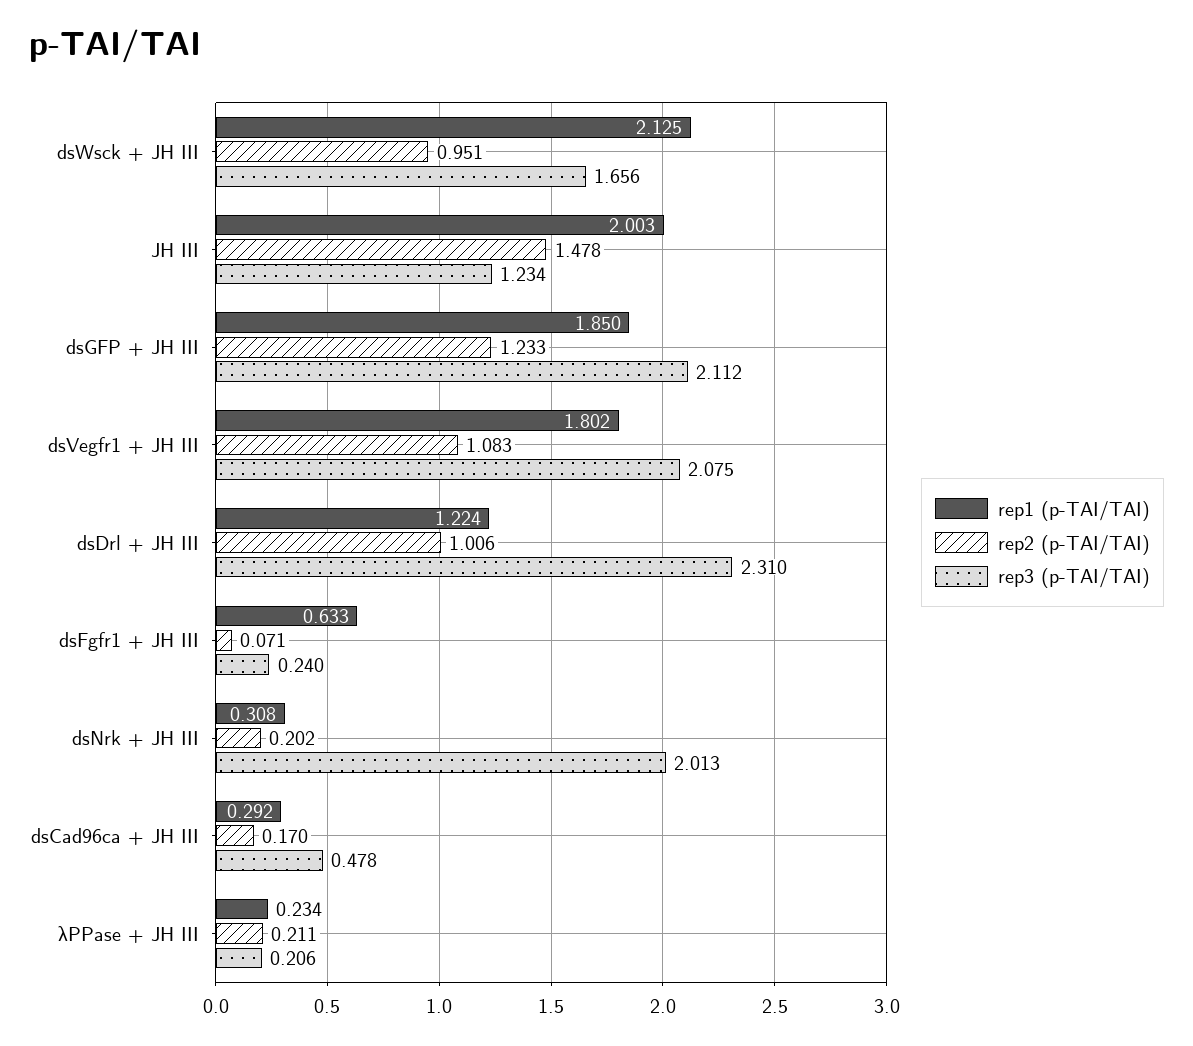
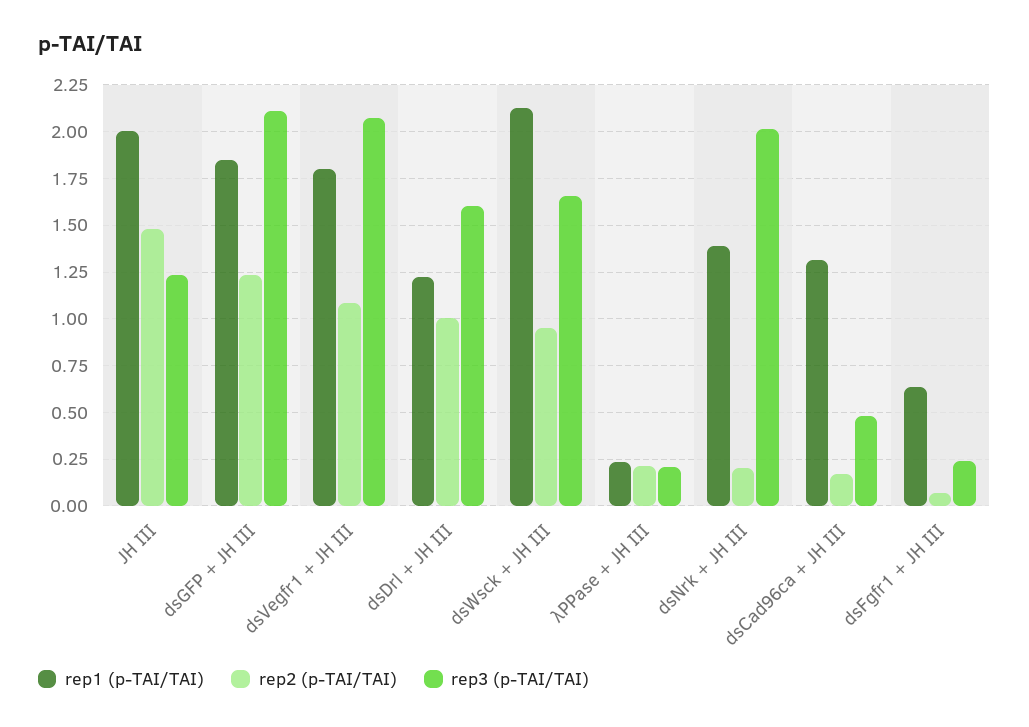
rep3 (p-TAI/TAI), dsDrl + JH III: 2.31 -> 1.6
rep1 (p-TAI/TAI), dsNrk + JH III: 0.308 -> 1.4
rep1 (p-TAI/TAI), dsCad96ca + JH III: 0.292 -> 1.3

